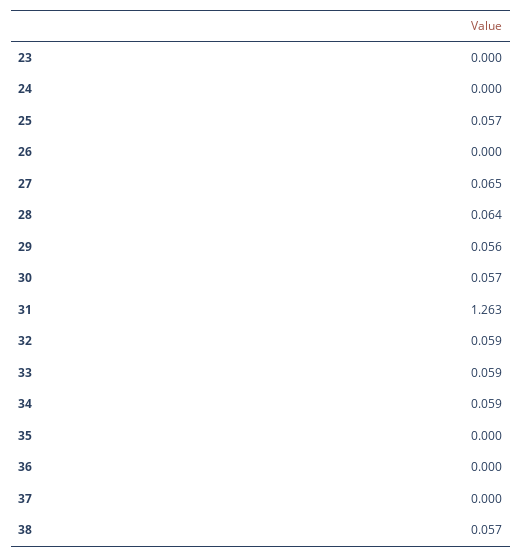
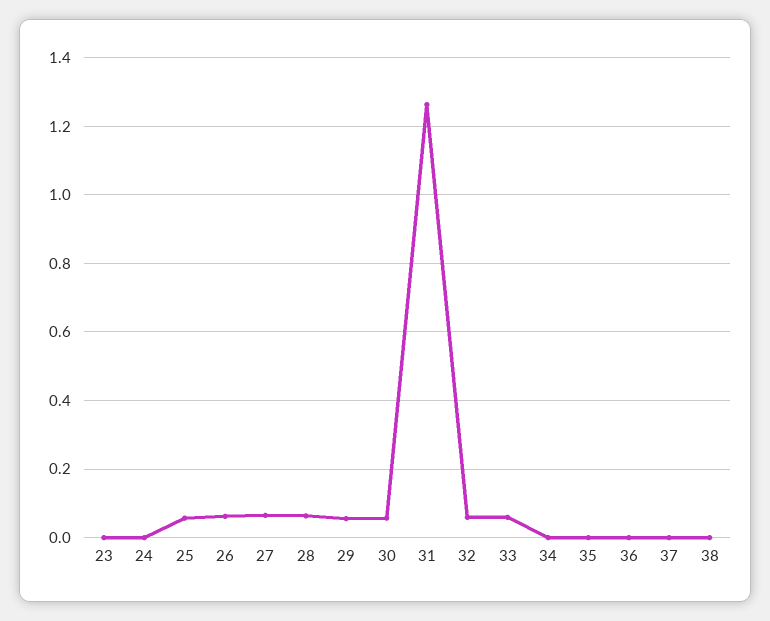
26: 0 -> 0.06
34: 0.059 -> 0
38: 0.057 -> 0

